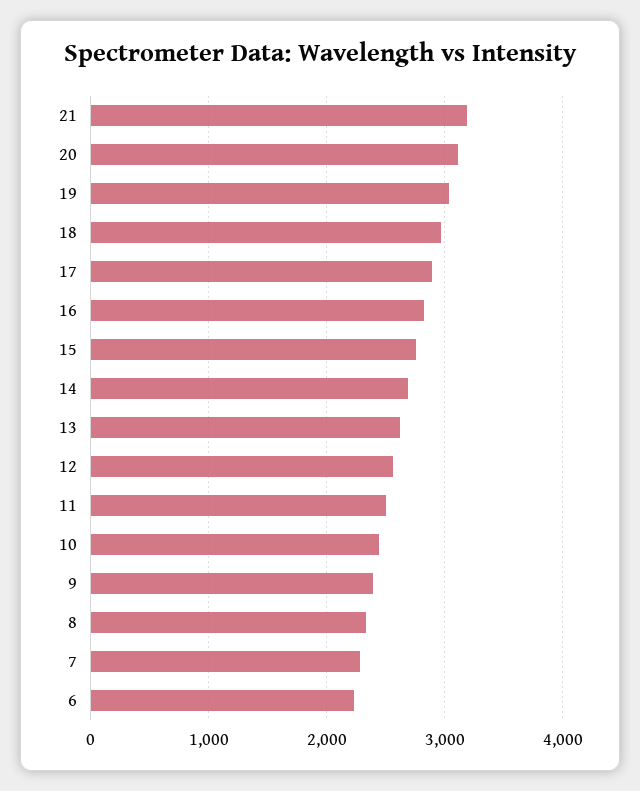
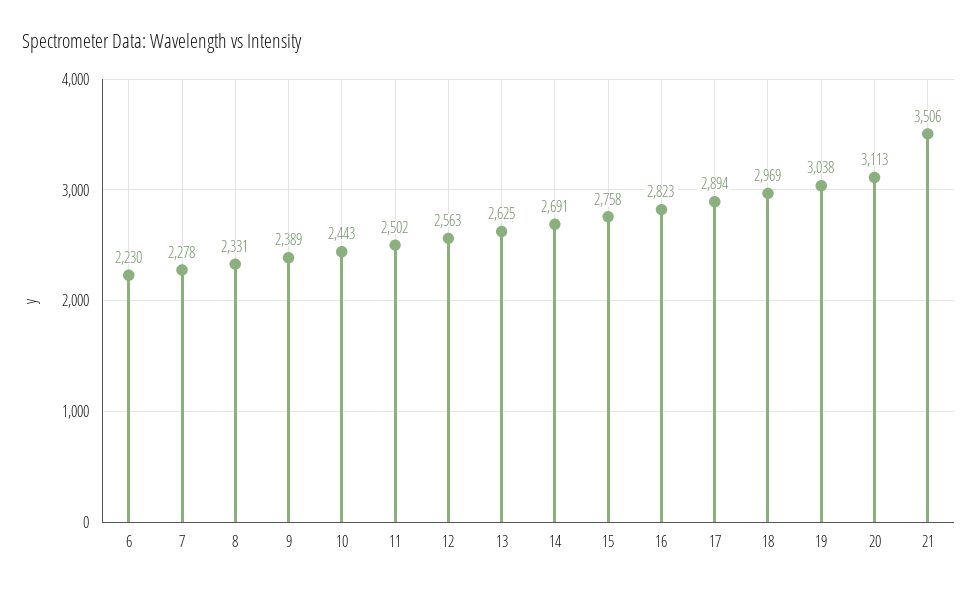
21: 3200 -> 3506

